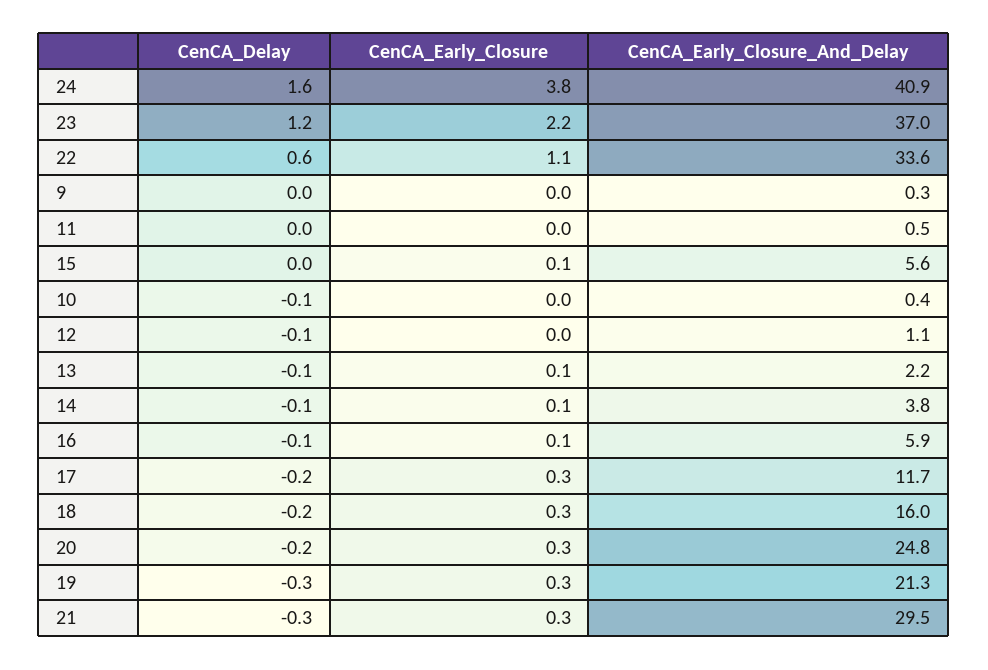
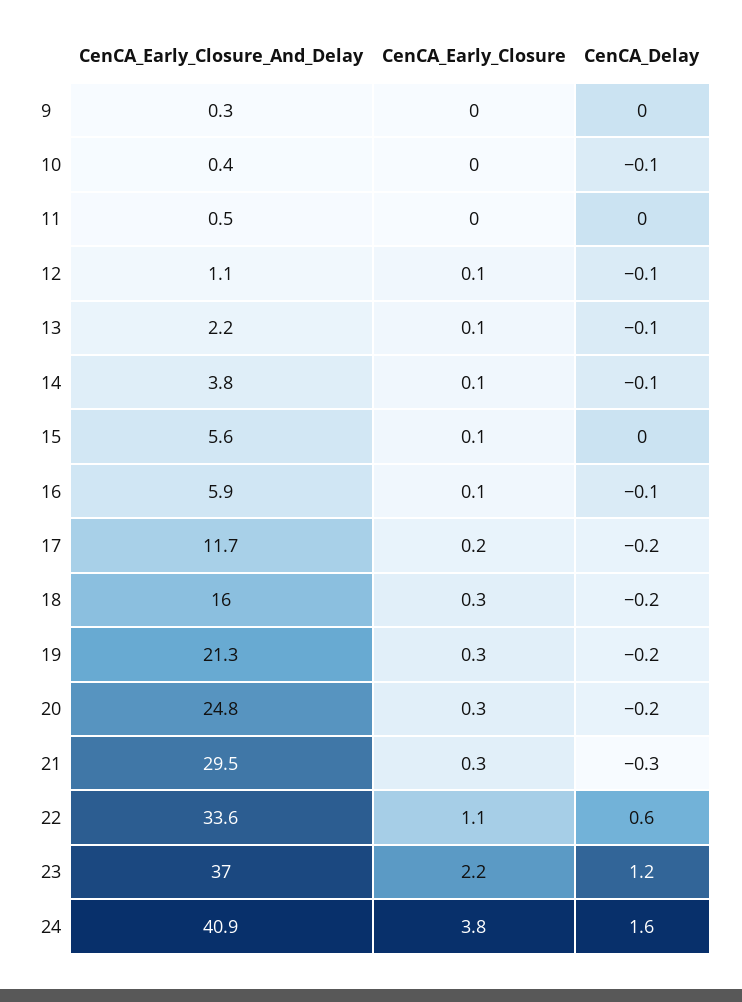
CenCA_Early_Closure, 12: 0 -> 0.1
CenCA_Early_Closure, 17: 0.3 -> 0.2
CenCA_Delay, 19: -0.3 -> -0.2

